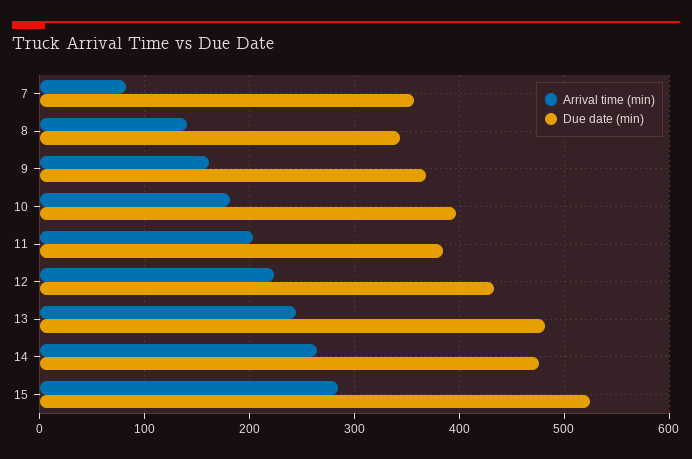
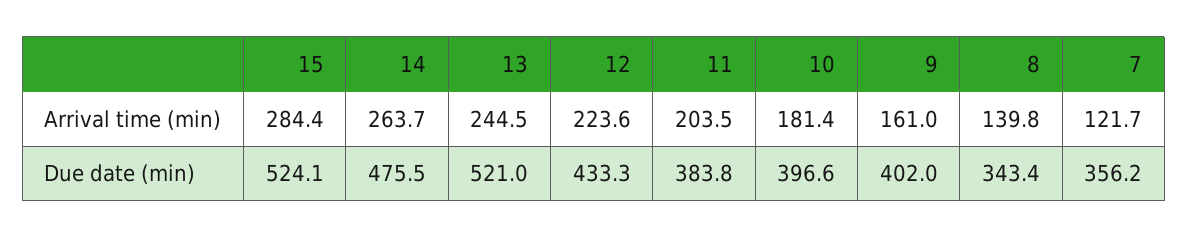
Arrival time (min), 7: 80 -> 121.7
Due date (min), 9: 370 -> 402
Due date (min), 13: 480 -> 521

